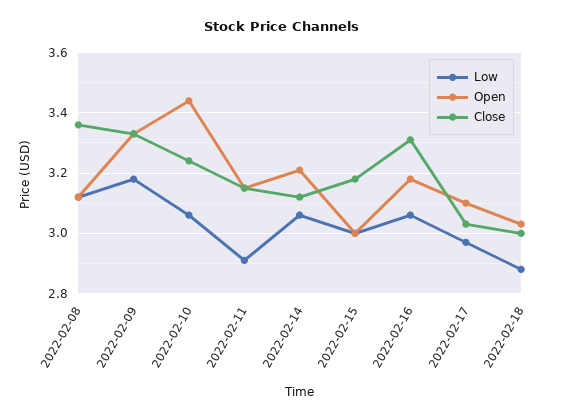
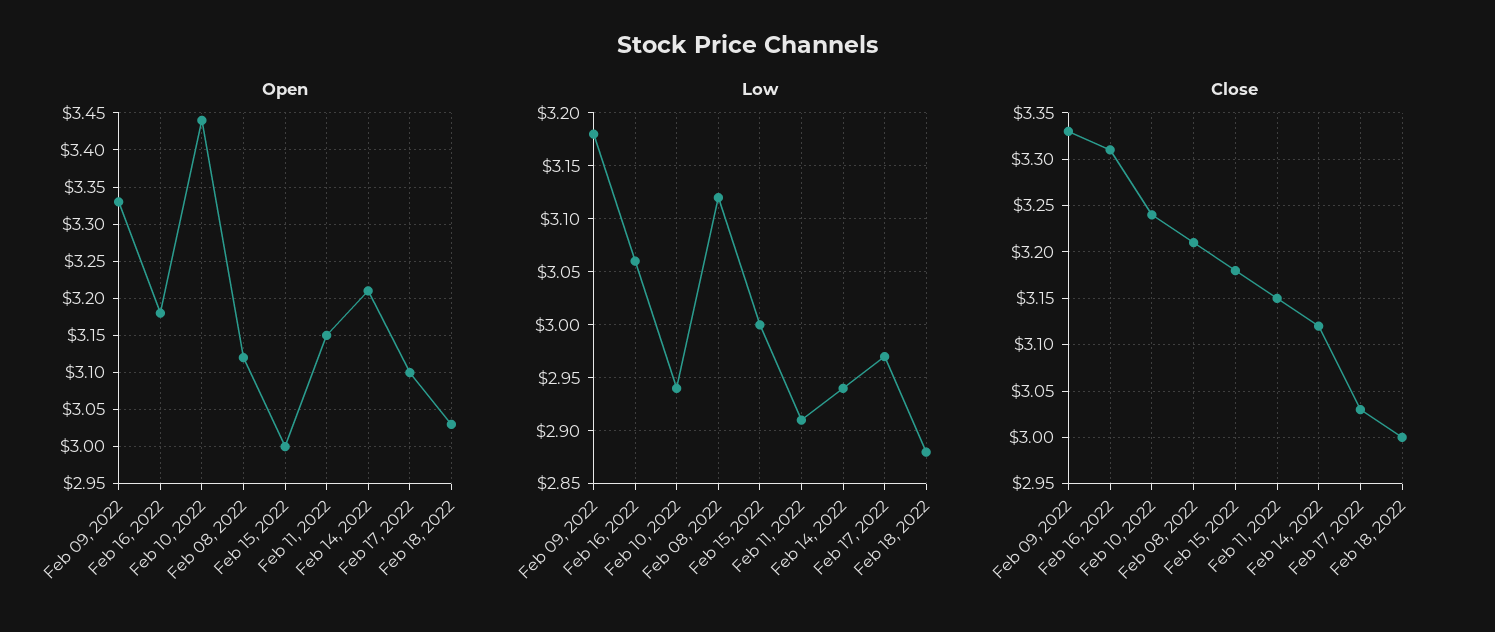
Close, 2022-02-08: 3.35 -> 3.21
Low, 2022-02-10: 3.05 -> 2.94
Low, 2022-02-14: 3.05 -> 2.94

